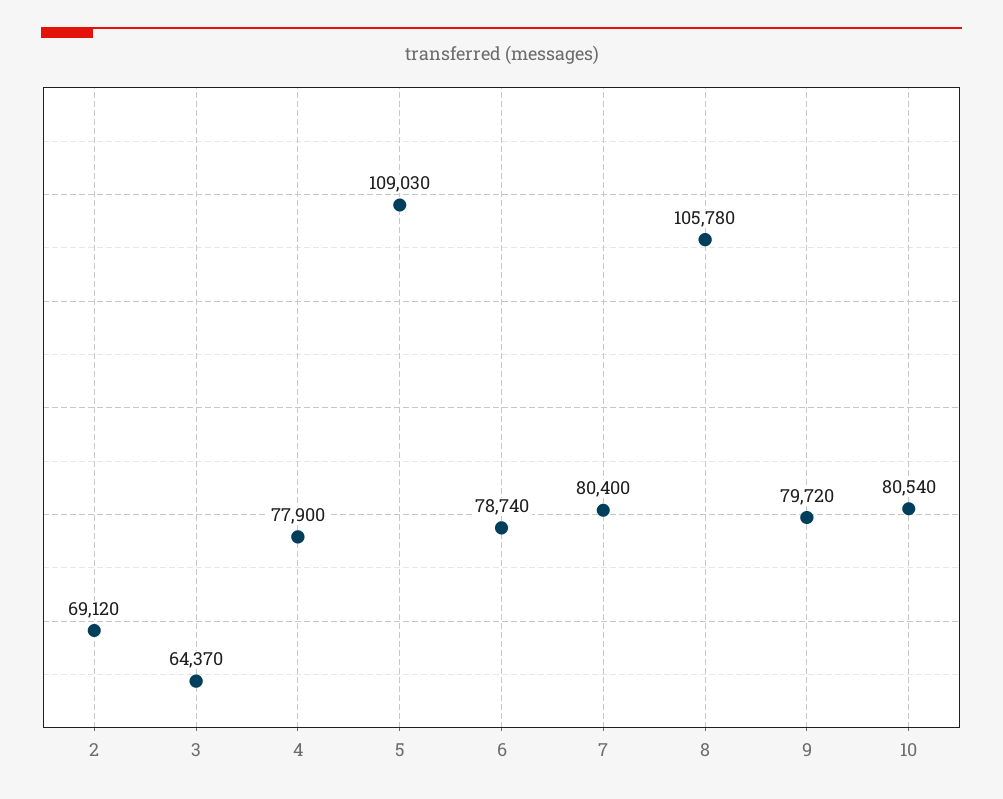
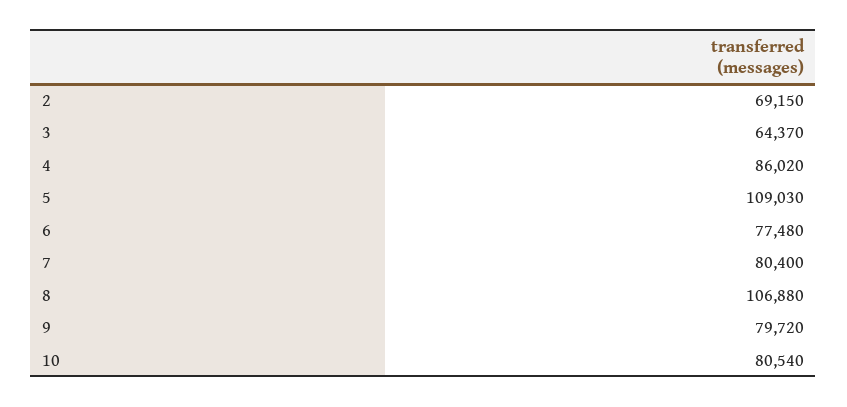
2: 69120 -> 69150
4: 77900 -> 86020
6: 78740 -> 77480
8: 105780 -> 106880

